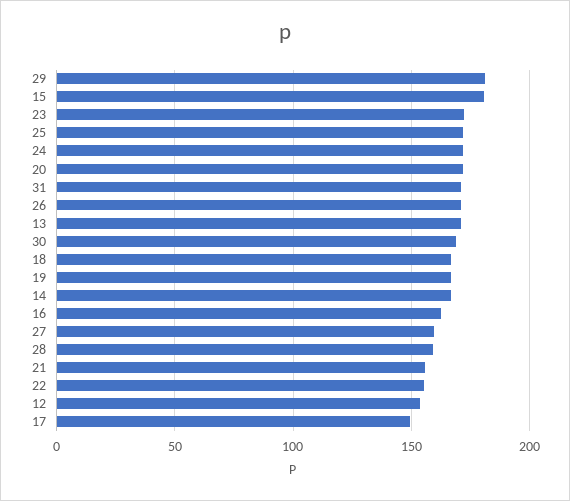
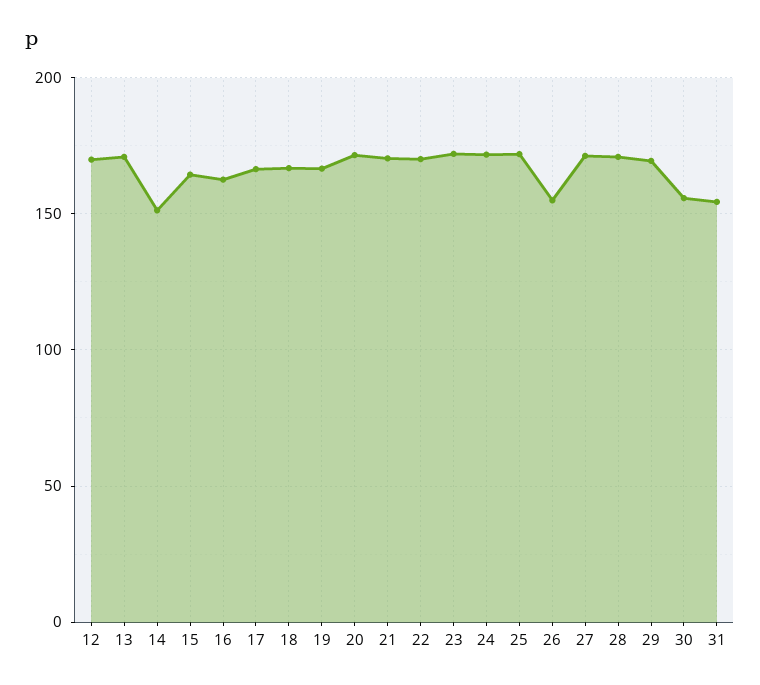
29: 180 -> 170
15: 180 -> 165
31: 170 -> 155
26: 170 -> 155
30: 170 -> 155
14: 165 -> 150
27: 160 -> 170
28: 160 -> 170
21: 155 -> 170
22: 155 -> 170
12: 155 -> 170
17: 150 -> 165

